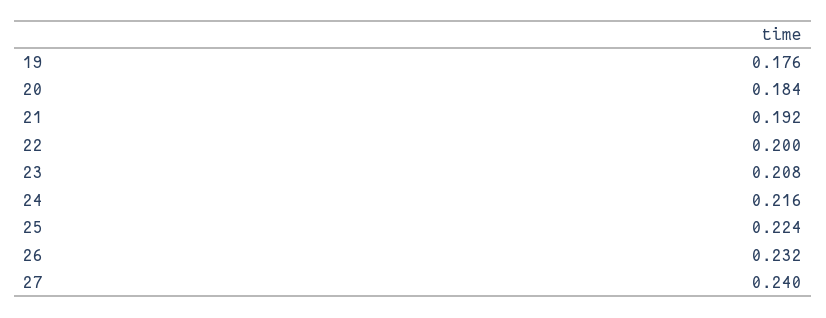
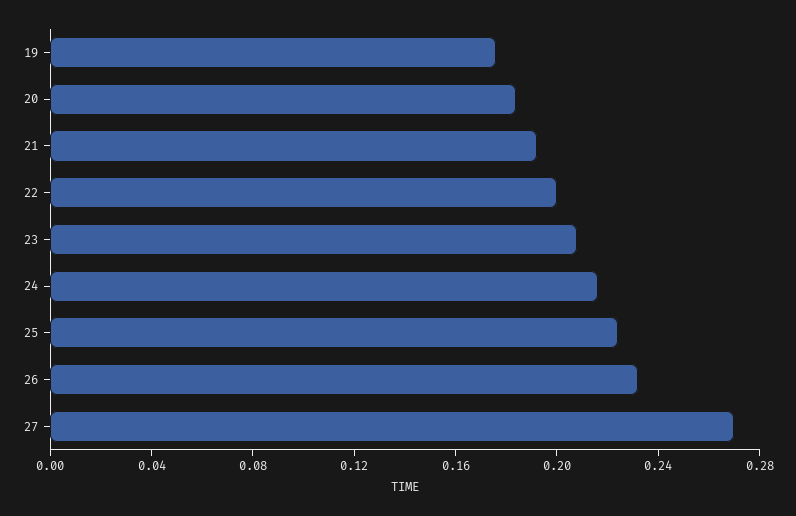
27: 0.24 -> 0.27

